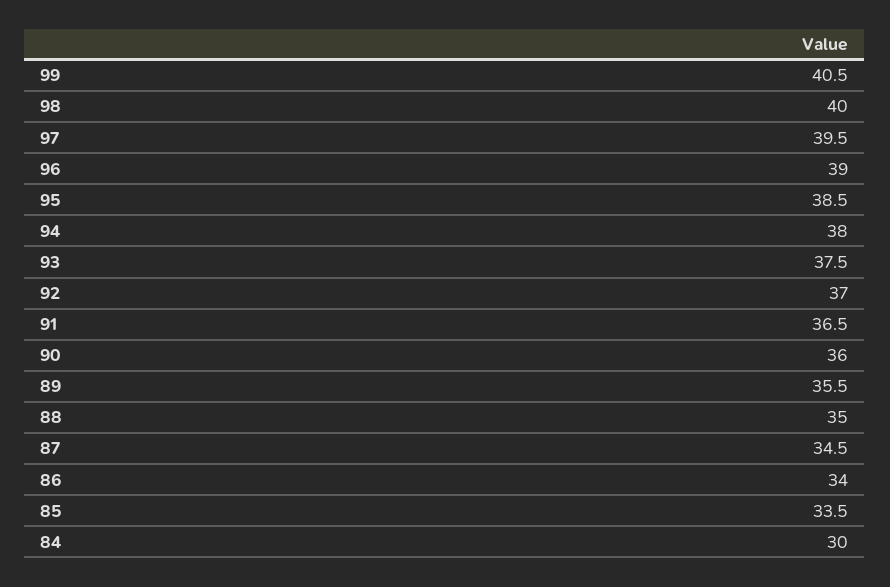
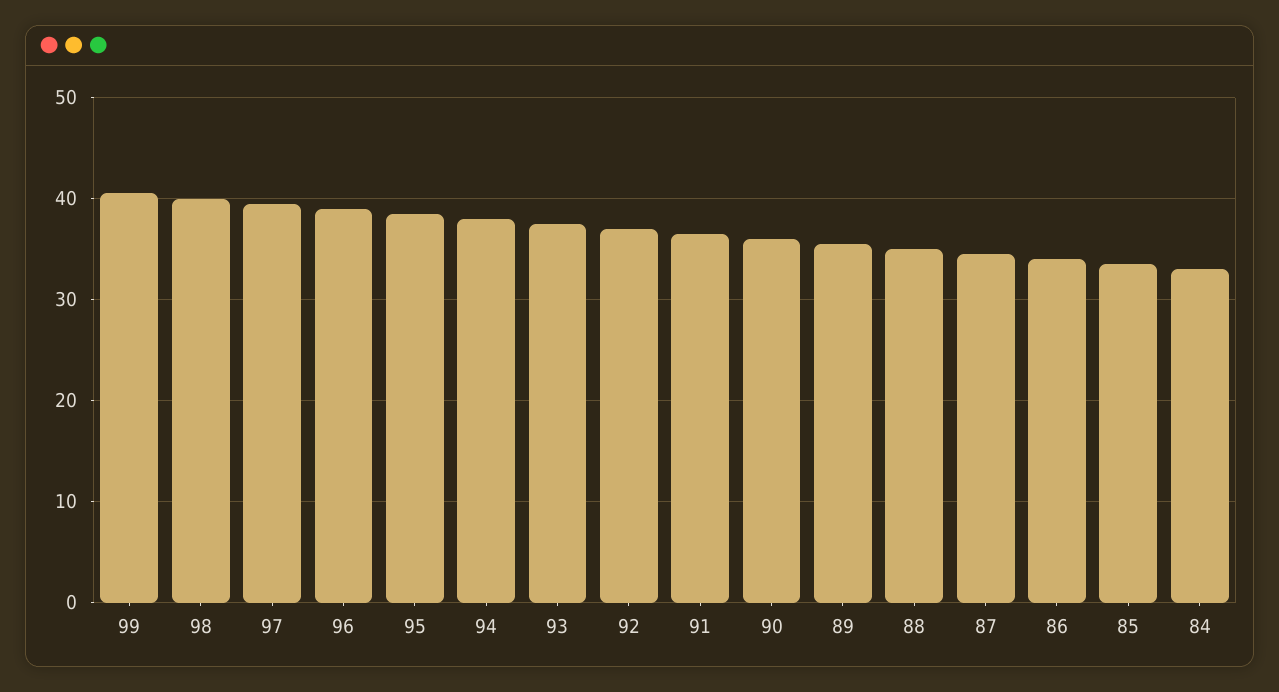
84: 30 -> 33

